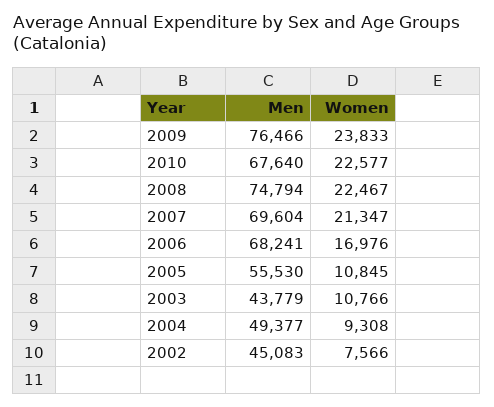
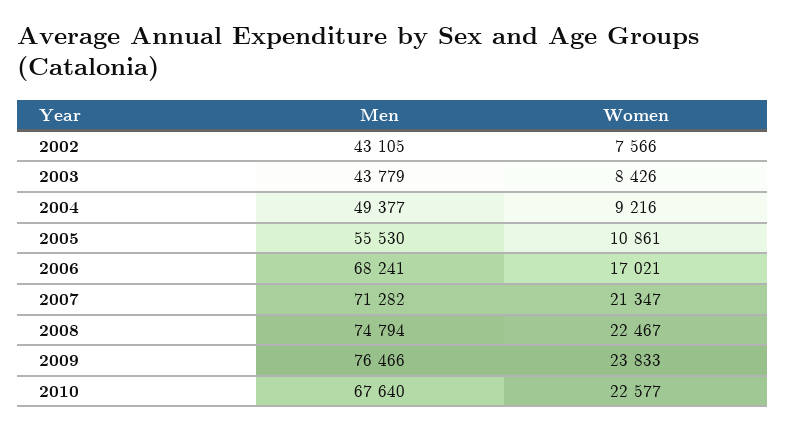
Men, 2007: 69604 -> 71282
Women, 2006: 16976 -> 17021
Women, 2005: 10845 -> 10861
Women, 2003: 10766 -> 8426
Women, 2004: 9308 -> 9216
Men, 2002: 45083 -> 43105

